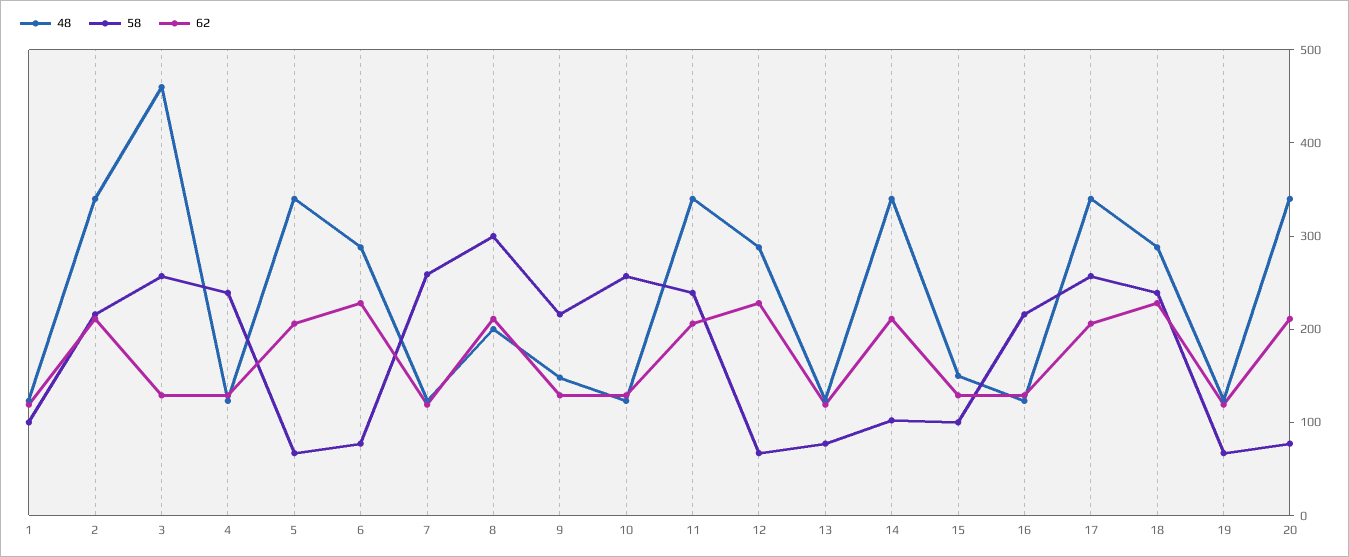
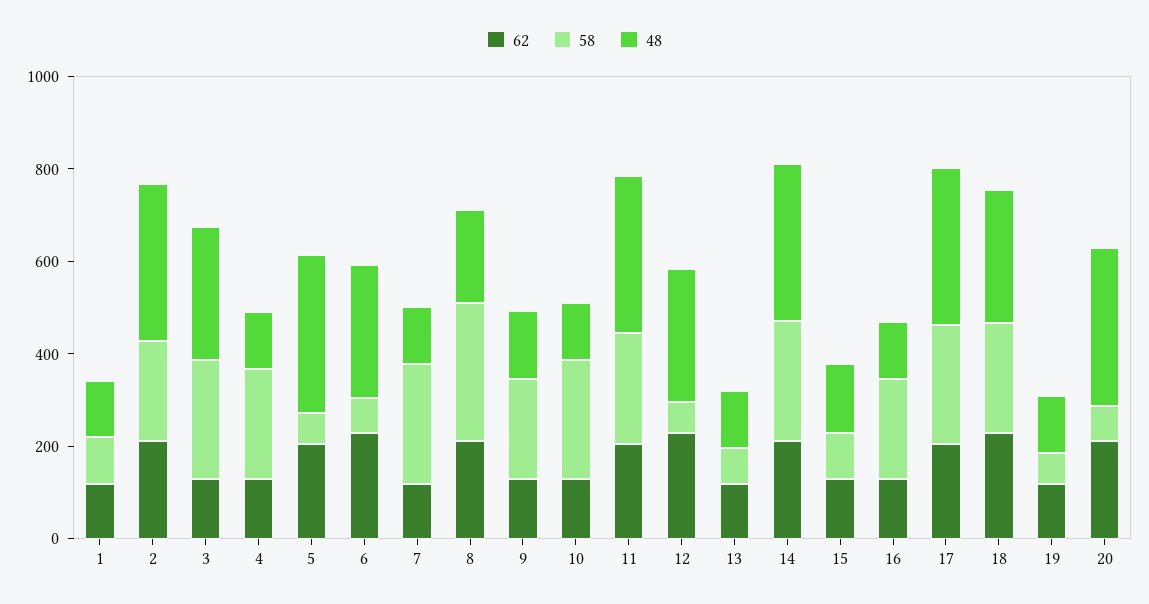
48, 3: 460 -> 300
58, 14: 100 -> 250

